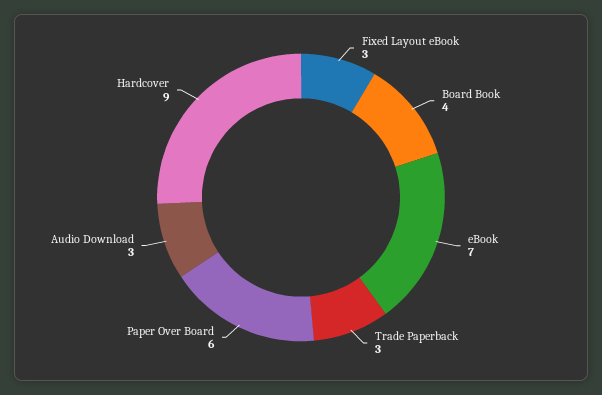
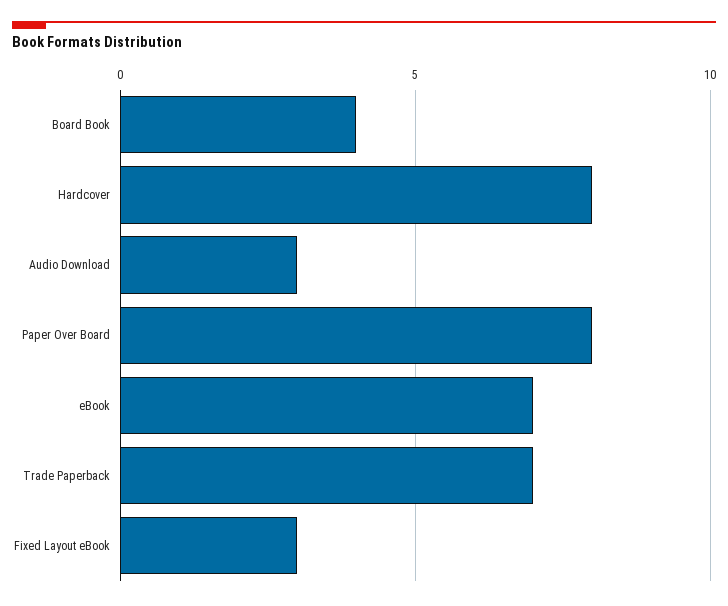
Trade Paperback: 3 -> 7
Paper Over Board: 6 -> 8
Hardcover: 9 -> 8

